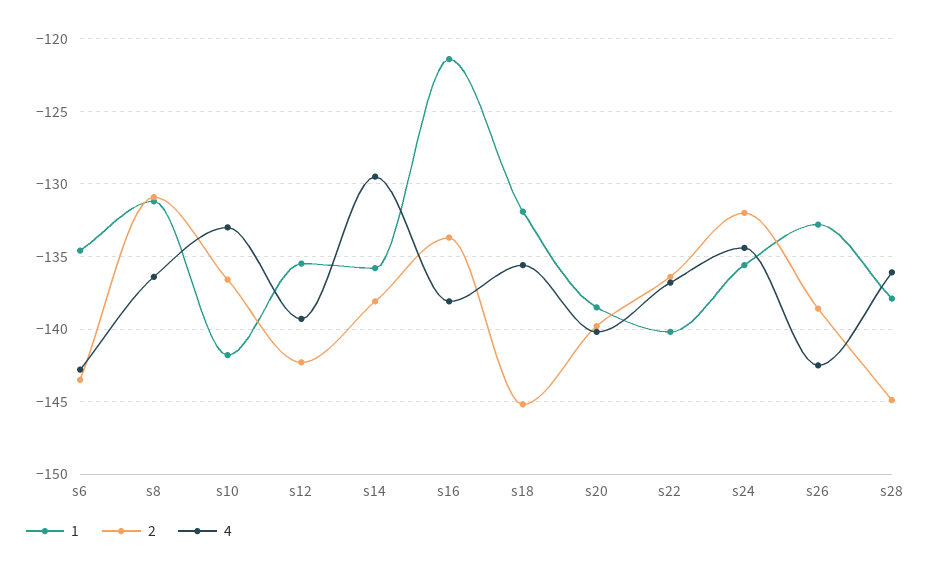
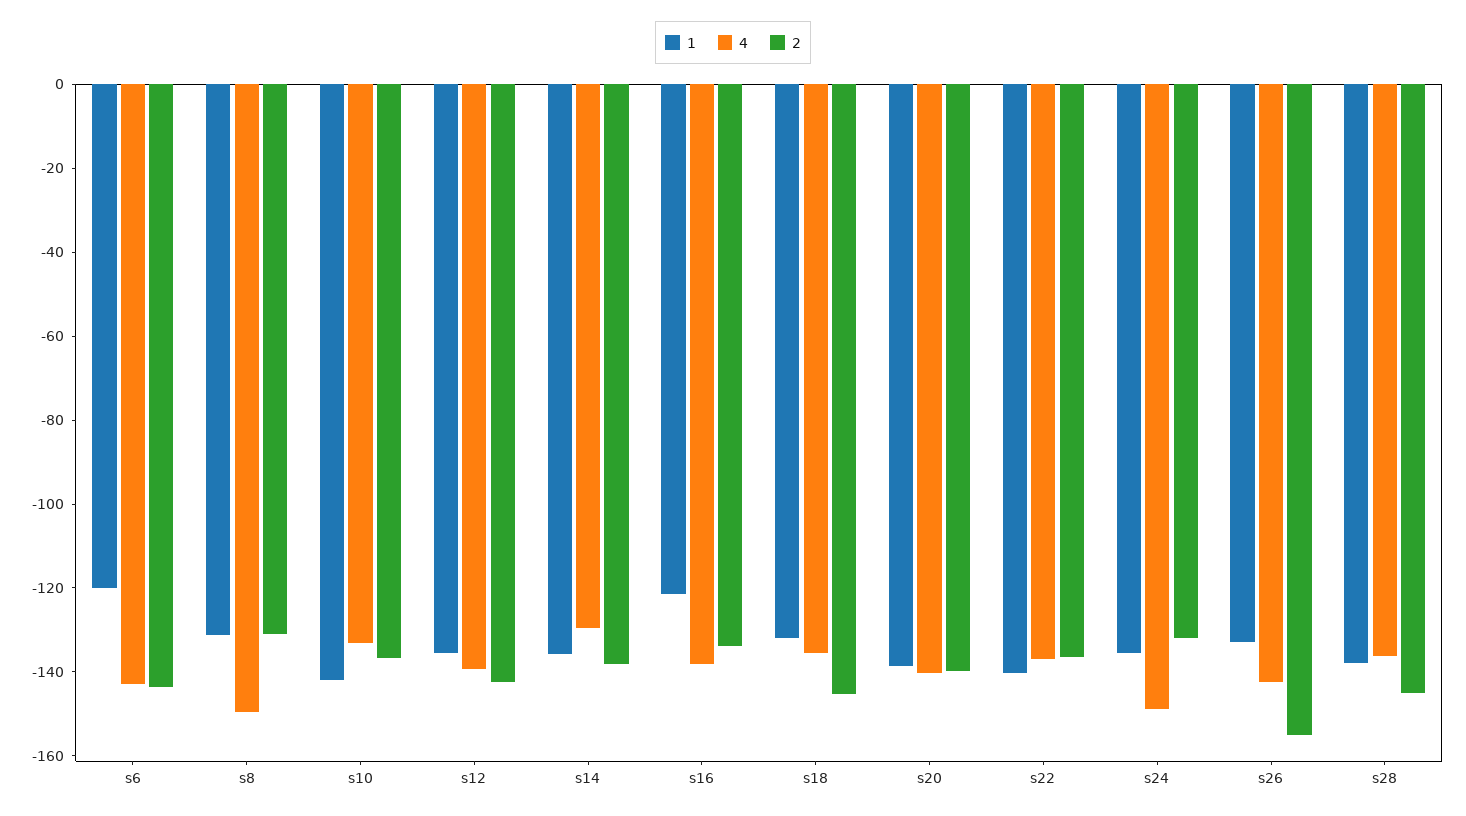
1, s6: -134.5 -> -120
4, s8: -136.5 -> -150
4, s24: -134.5 -> -150
2, s26: -138.5 -> -155

